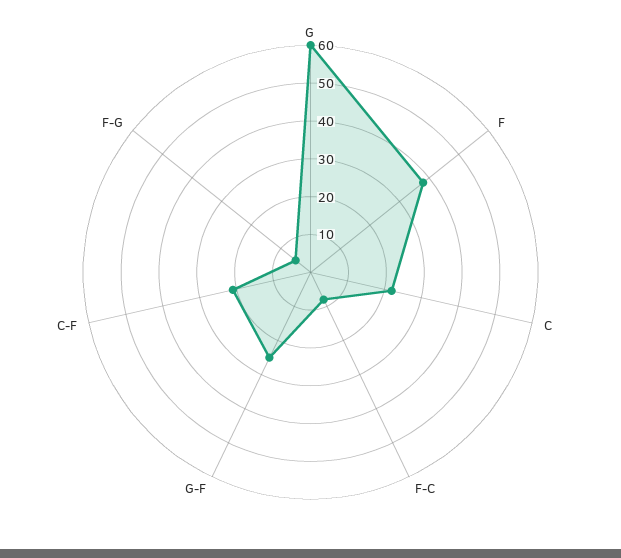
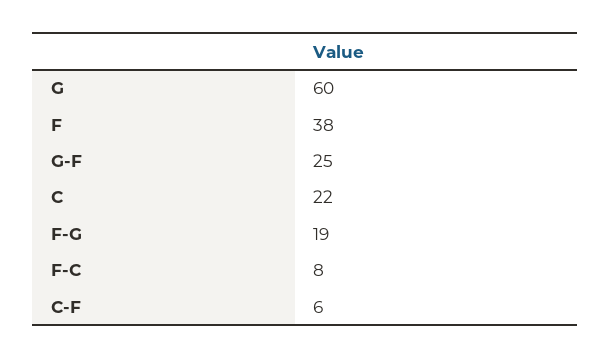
C-F: 20 -> 6
F-G: 5 -> 19

